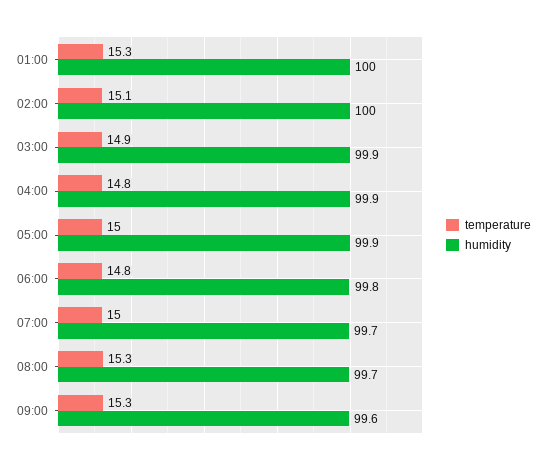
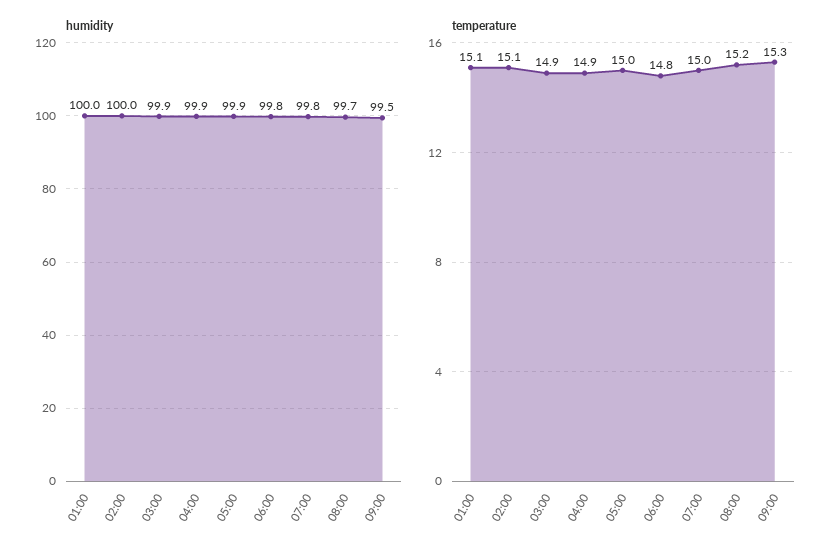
temperature, 01:00: 15.3 -> 15.1
temperature, 04:00: 14.8 -> 14.9
humidity, 07:00: 99.7 -> 99.8
temperature, 08:00: 15.3 -> 15.2
humidity, 09:00: 99.6 -> 99.5

